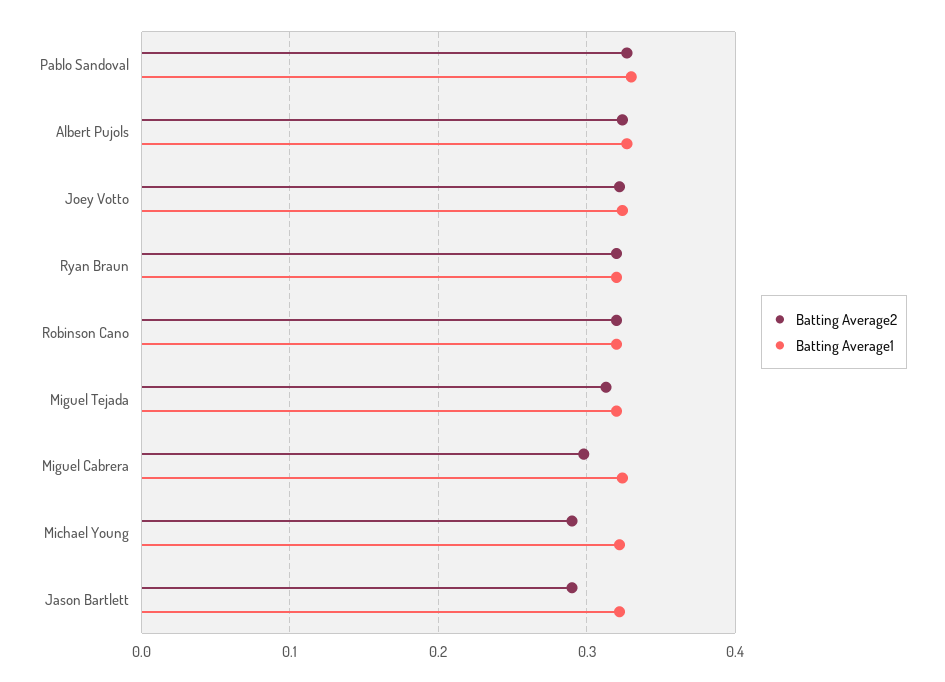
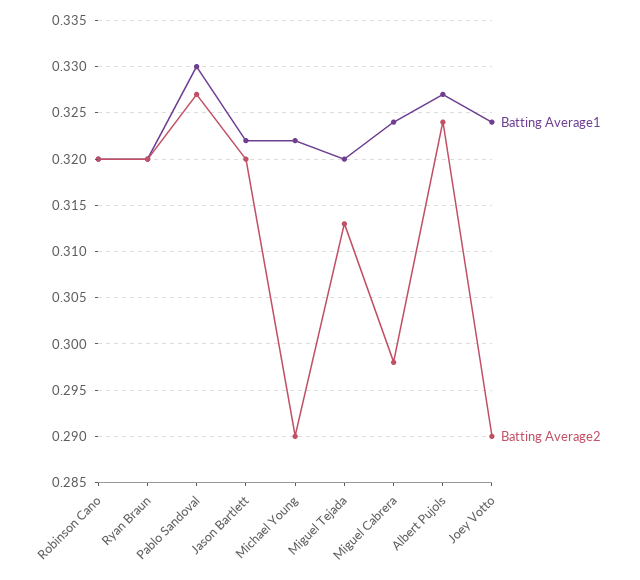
Batting Average2, Joey Votto: 0.32 -> 0.29
Batting Average2, Jason Bartlett: 0.29 -> 0.32

